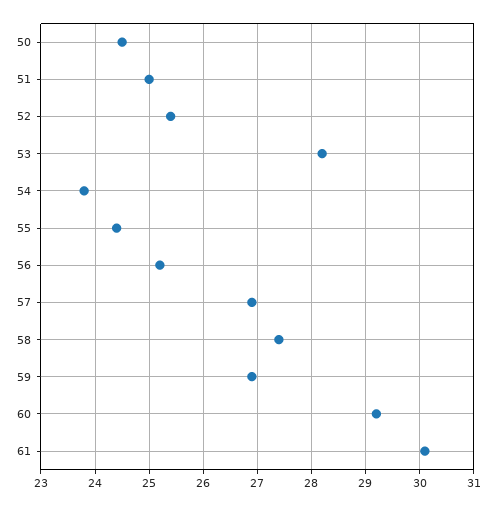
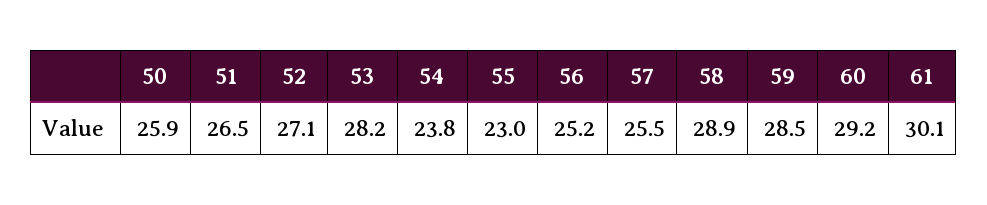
50: 24.5 -> 25.9
51: 25 -> 26.5
52: 25.5 -> 27.1
55: 24.5 -> 23
57: 27 -> 25.5
58: 27.5 -> 28.9
59: 27 -> 28.5

